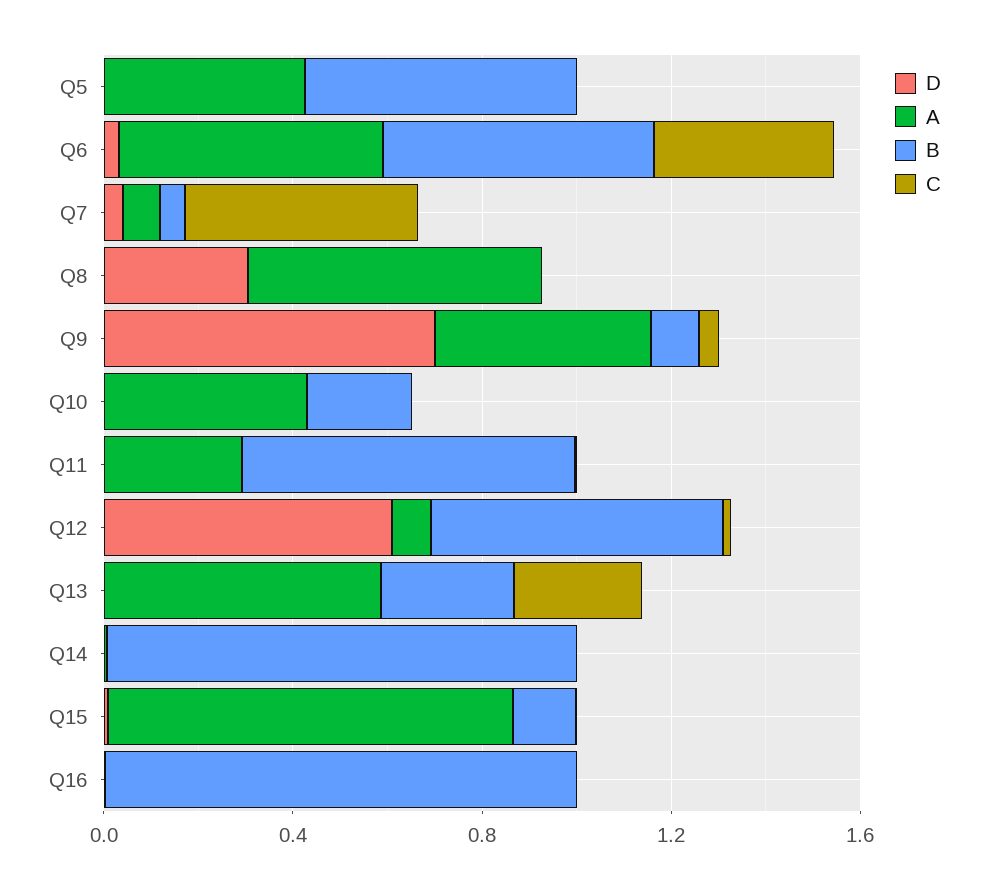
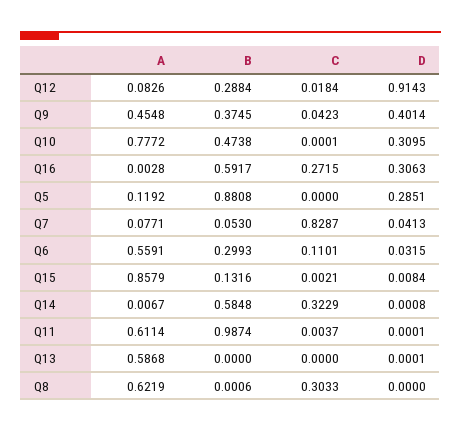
D, Q5: 0 -> 0.2851
A, Q5: 0.4 -> 0.1192
B, Q5: 0.6 -> 0.8808
B, Q6: 0.6 -> 0.2993
C, Q6: 0.4 -> 0.1101
C, Q7: 0.5 -> 0.8287
D, Q8: 0.3 -> 0
C, Q8: 0 -> 0.3033
D, Q9: 0.7 -> 0.4014
B, Q9: 0.1 -> 0.3745
D, Q10: 0 -> 0.3095
A, Q10: 0.4 -> 0.7772
B, Q10: 0.2 -> 0.4738
A, Q11: 0.3 -> 0.6114
B, Q11: 0.7 -> 0.9874
D, Q12: 0.6 -> 0.9143
B, Q12: 0.6 -> 0.2884
B, Q13: 0.3 -> 0
C, Q13: 0.3 -> 0
B, Q14: 1 -> 0.5848
C, Q14: 0 -> 0.3229
D, Q16: 0 -> 0.3063
B, Q16: 1 -> 0.5917
C, Q16: 0 -> 0.2715

